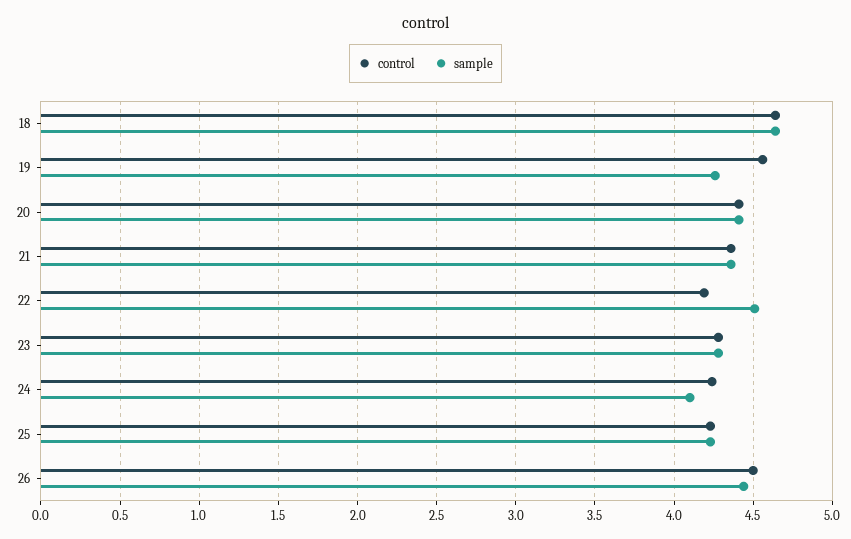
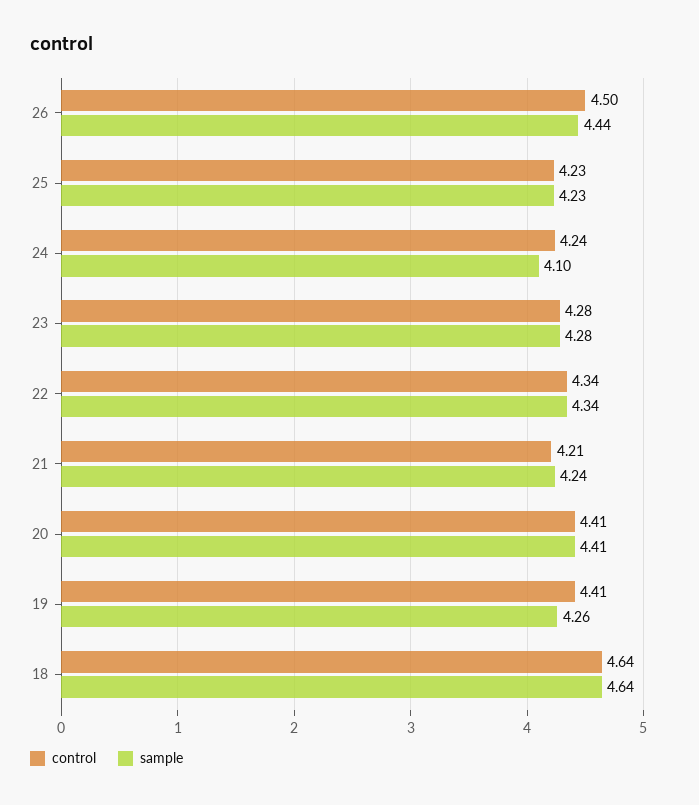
control, 19: 4.55 -> 4.41
control, 21: 4.35 -> 4.21
sample, 21: 4.35 -> 4.24
control, 22: 4.2 -> 4.34
sample, 22: 4.5 -> 4.34

